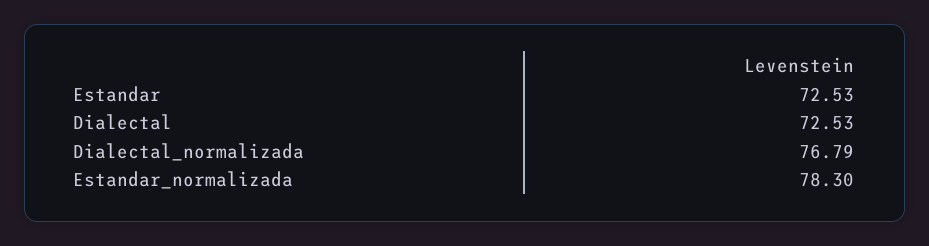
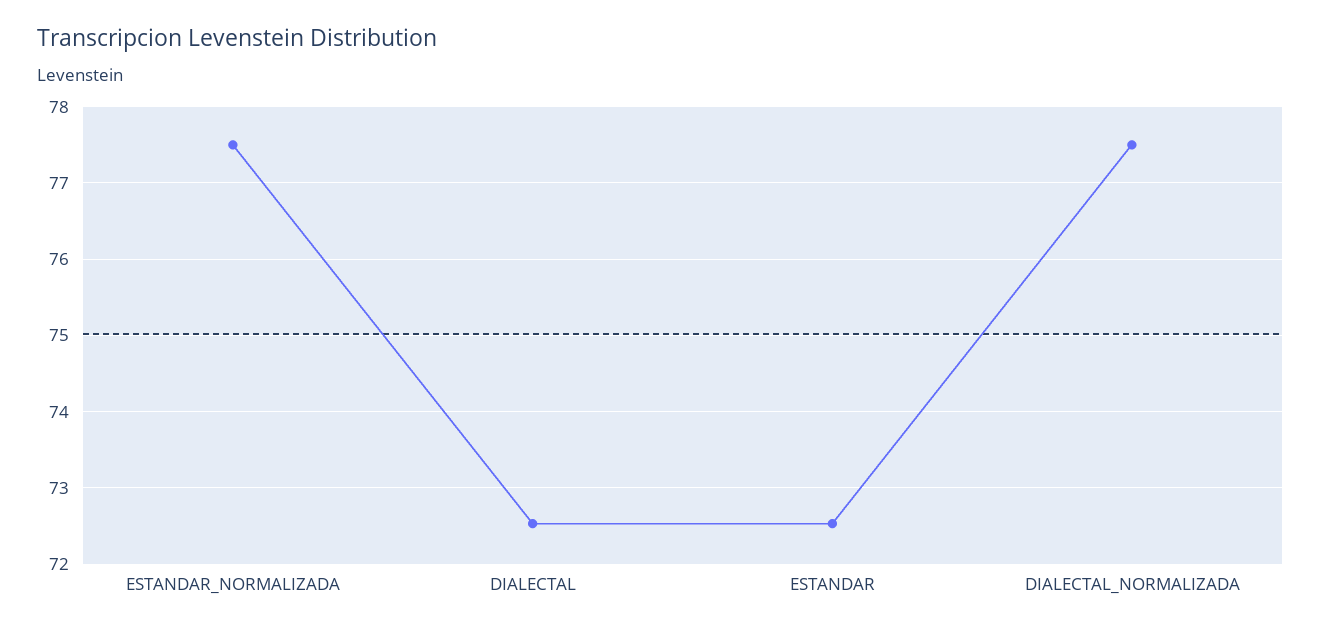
Dialectal_normalizada: 76.79 -> 77.5
Estandar_normalizada: 78.3 -> 77.5

